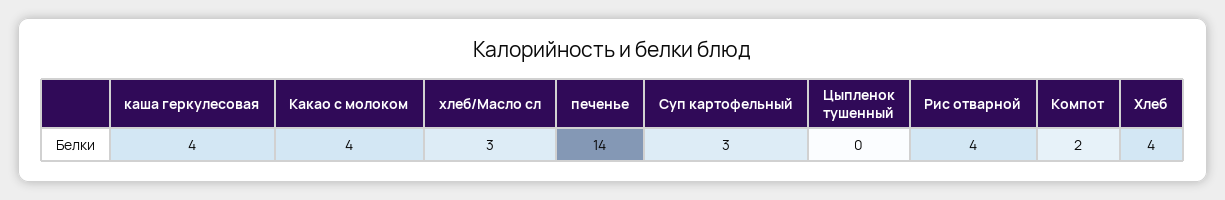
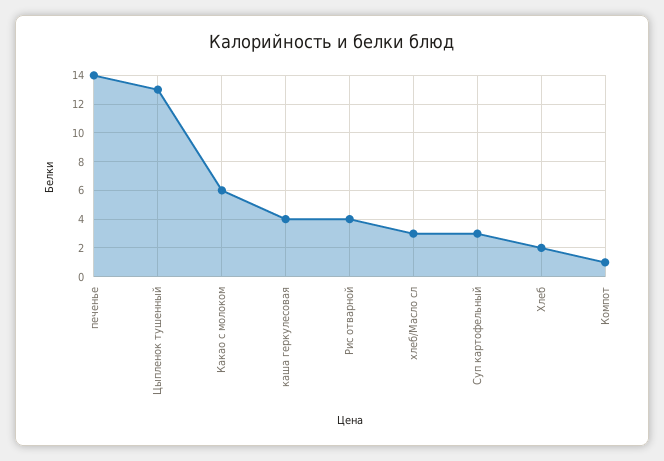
Какао с молоком: 4 -> 6
Цыпленок тушенный: 0 -> 13
Компот: 2 -> 1
Хлеб: 4 -> 2

